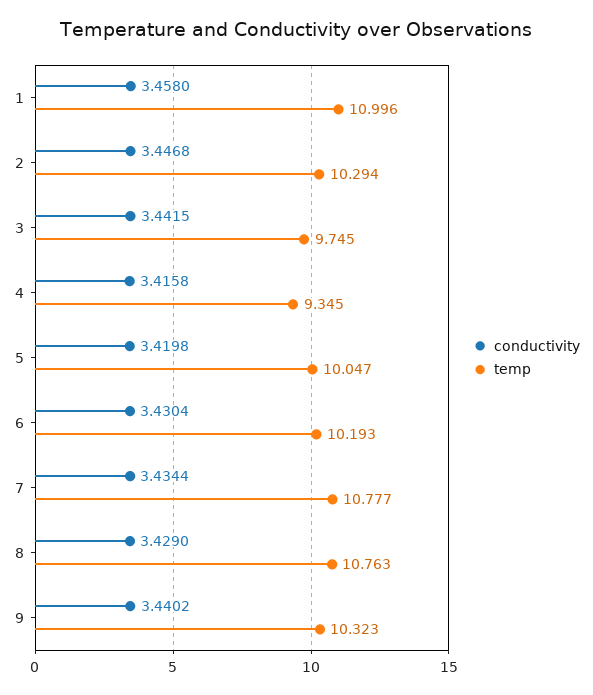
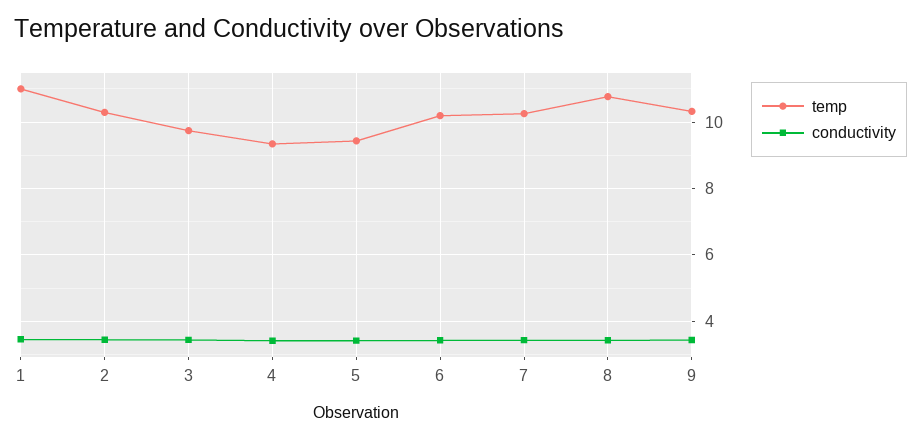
temp, 5: 10.047 -> 9.4
temp, 7: 10.777 -> 10.2

